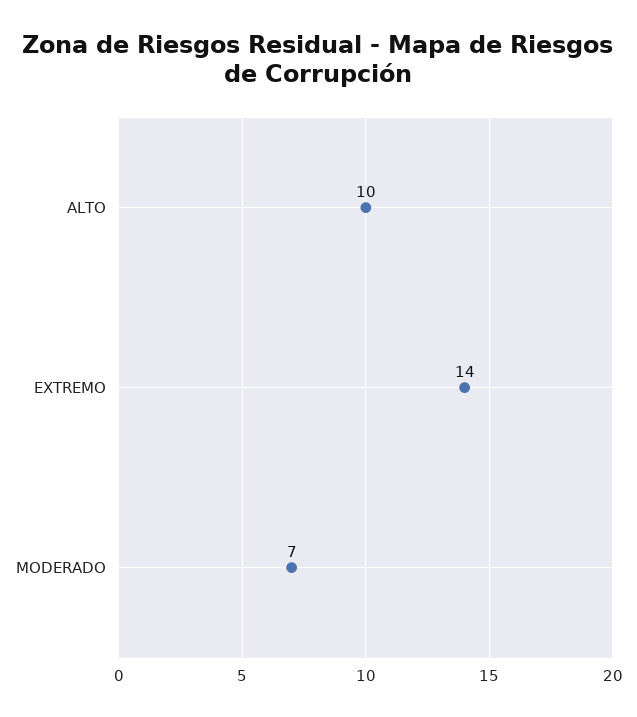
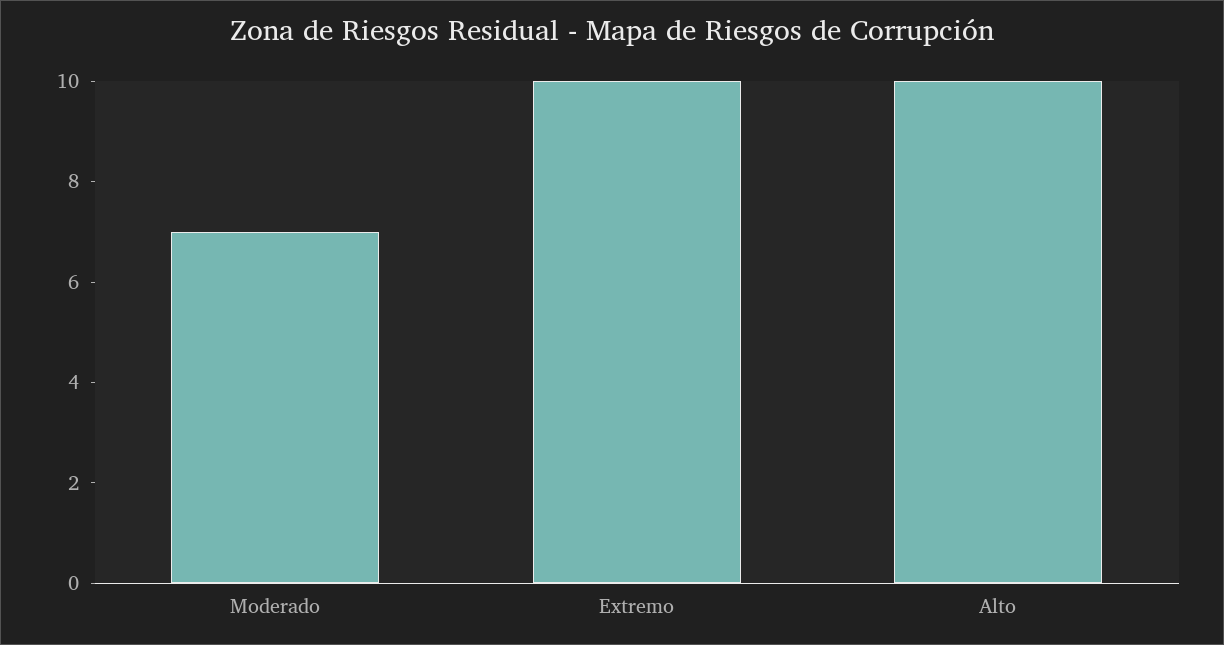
EXTREMO: 14 -> 10

